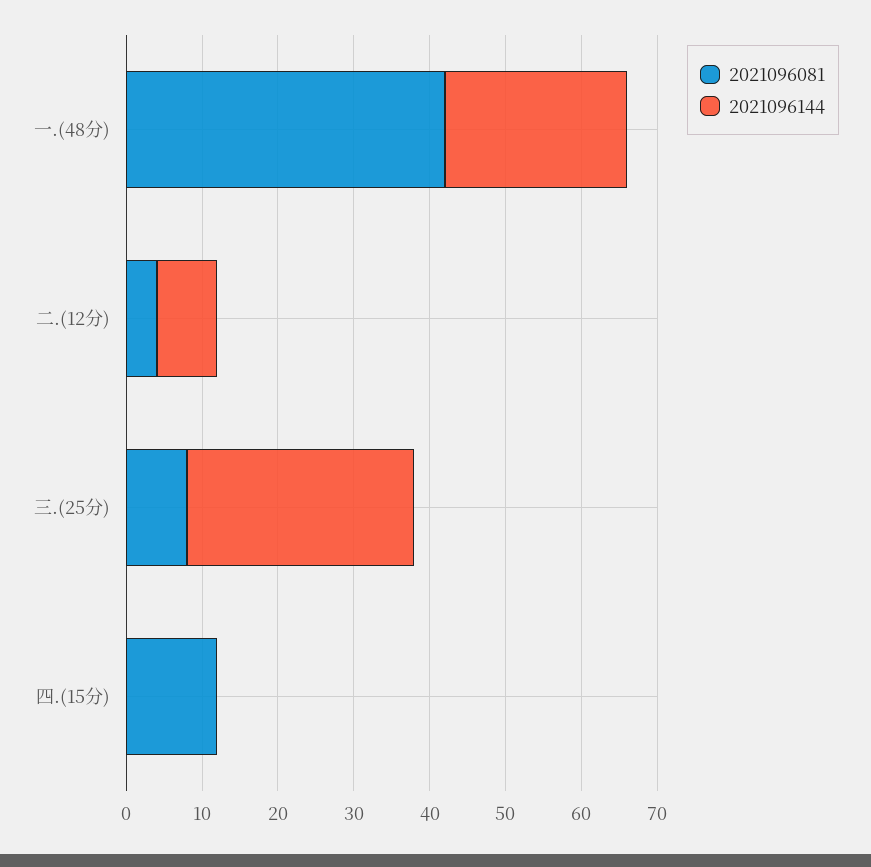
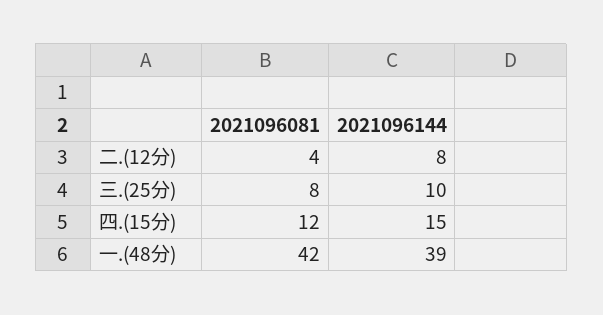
2021096144, 一.(48分): 25 -> 39
2021096144, 三.(25分): 30 -> 10
2021096144, 四.(15分): 0 -> 15

